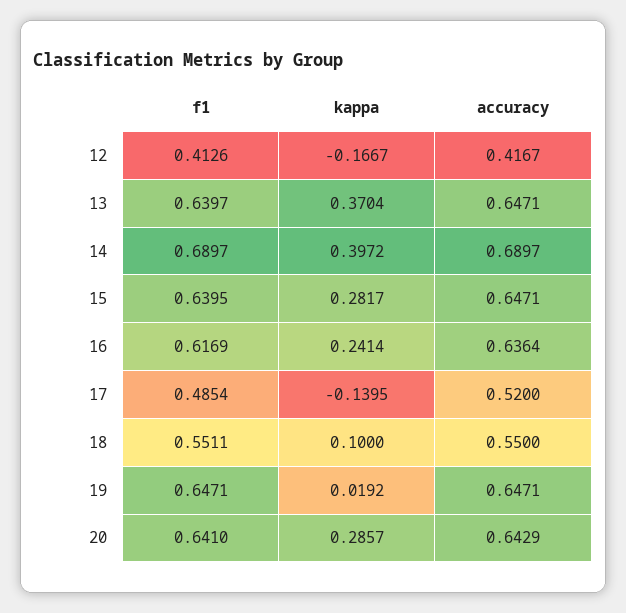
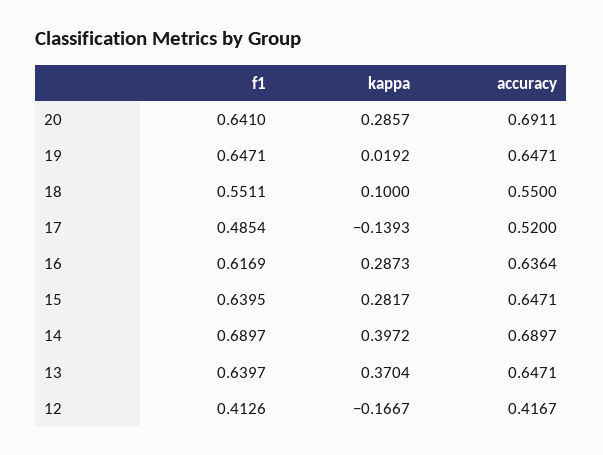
kappa, 16: 0.2414 -> 0.2873
kappa, 17: -0.1395 -> -0.1393
accuracy, 20: 0.6429 -> 0.6911

